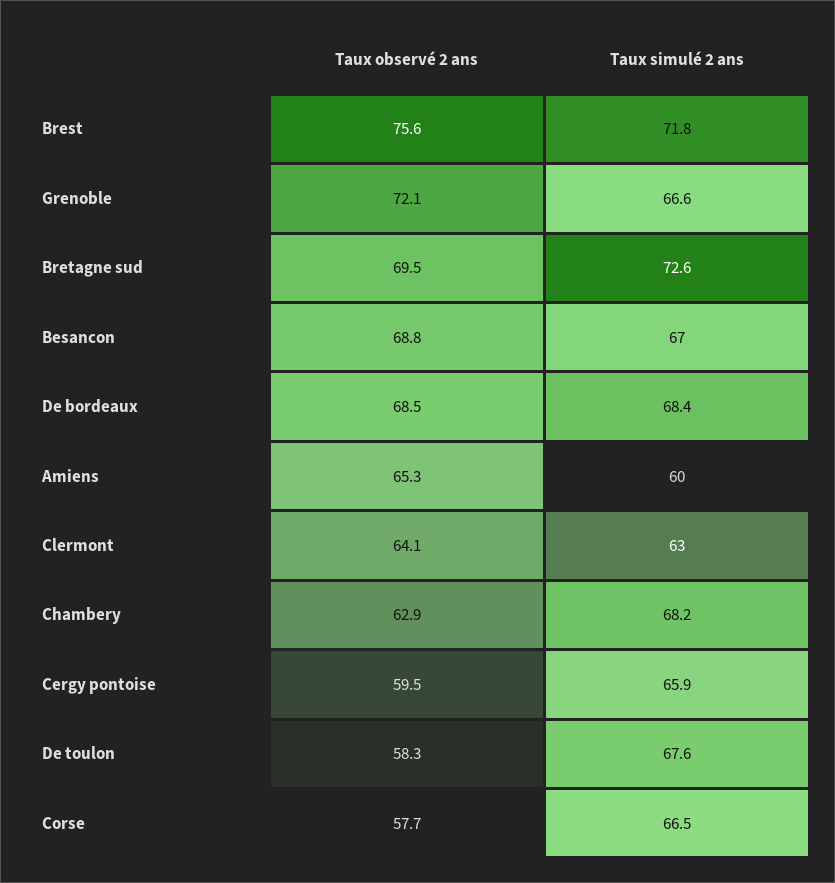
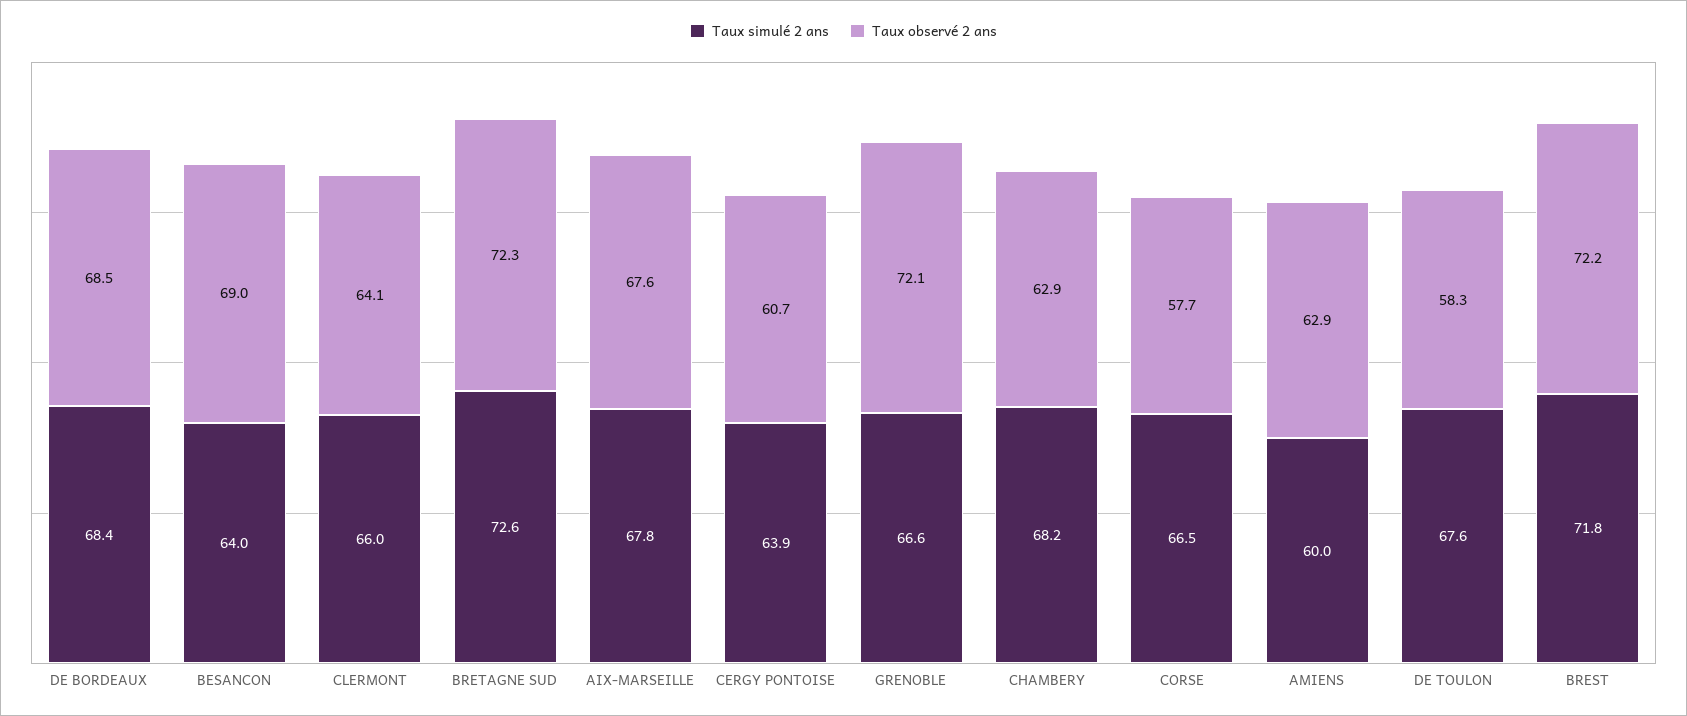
Taux observé 2 ans, Brest: 75.6 -> 72.2
Taux observé 2 ans, Bretagne sud: 69.5 -> 72.3
Taux observé 2 ans, Besancon: 68.8 -> 69
Taux simulé 2 ans, Besancon: 67 -> 64
Taux observé 2 ans, Amiens: 65.3 -> 62.9
Taux simulé 2 ans, Clermont: 63 -> 66
Taux observé 2 ans, Cergy pontoise: 59.5 -> 60.7
Taux simulé 2 ans, Cergy pontoise: 65.9 -> 63.9
Taux simulé 2 ans, AIX-MARSEILLE: none -> 67.8
Taux observé 2 ans, AIX-MARSEILLE: none -> 67.6

